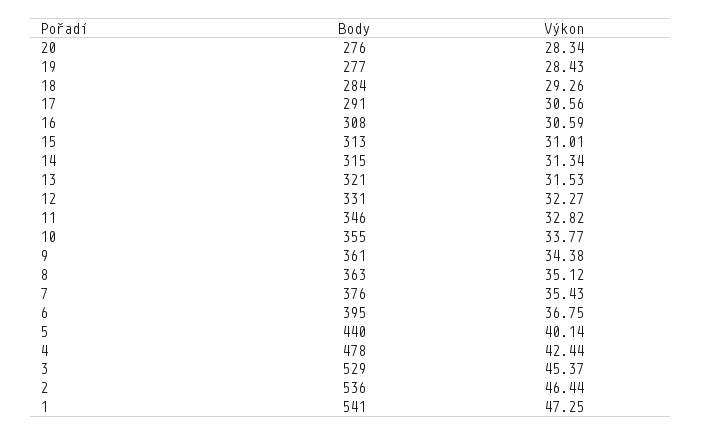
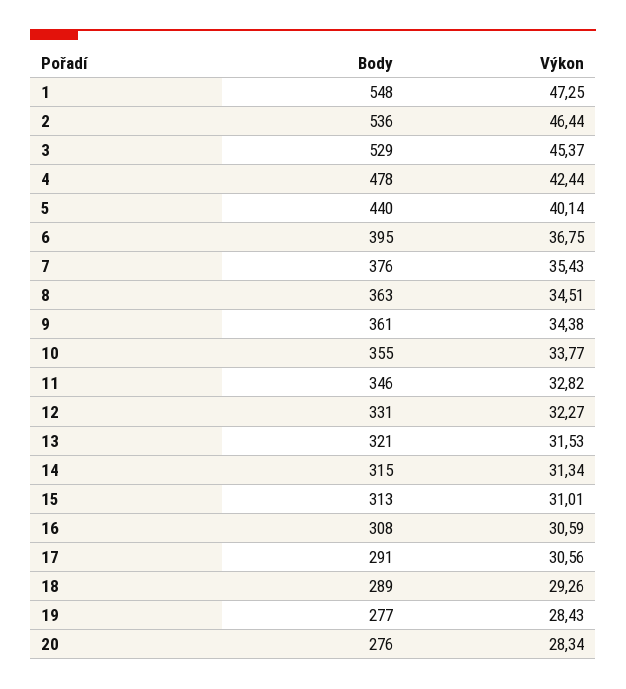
Body, 18: 284 -> 289
Výkon, 8: 35.12 -> 34.51
Body, 1: 541 -> 548

